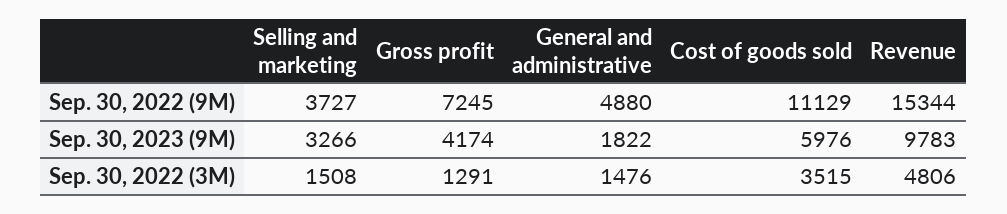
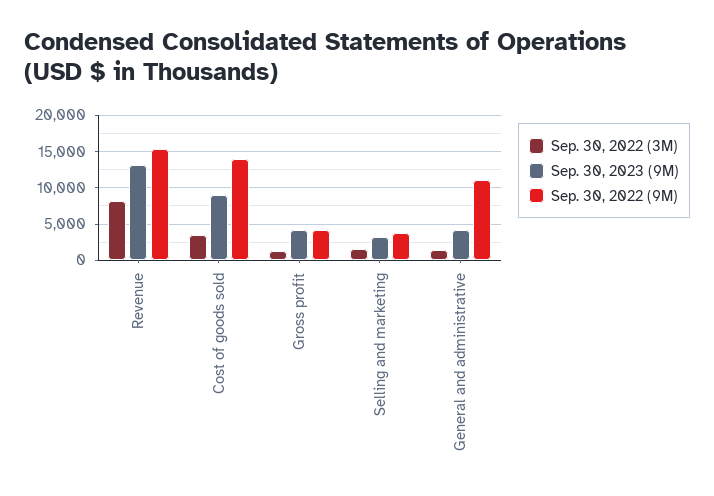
Sep. 30, 2022 (9M), Gross profit: 7245 -> 4000
Sep. 30, 2022 (9M), General and administrative: 4880 -> 11000
Sep. 30, 2022 (9M), Cost of goods sold: 11129 -> 14000
Sep. 30, 2023 (9M), General and administrative: 1822 -> 4000
Sep. 30, 2023 (9M), Cost of goods sold: 5976 -> 9000
Sep. 30, 2023 (9M), Revenue: 9783 -> 13000
Sep. 30, 2022 (3M), Revenue: 4806 -> 8000

